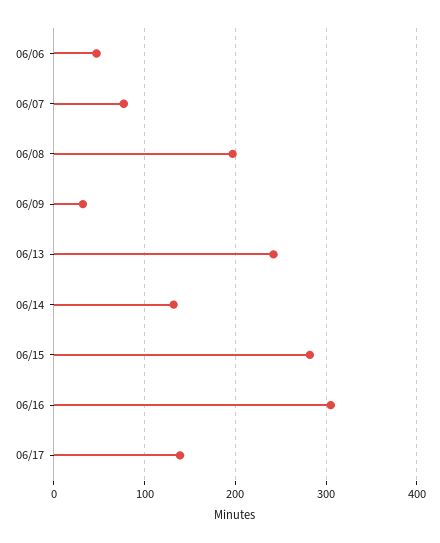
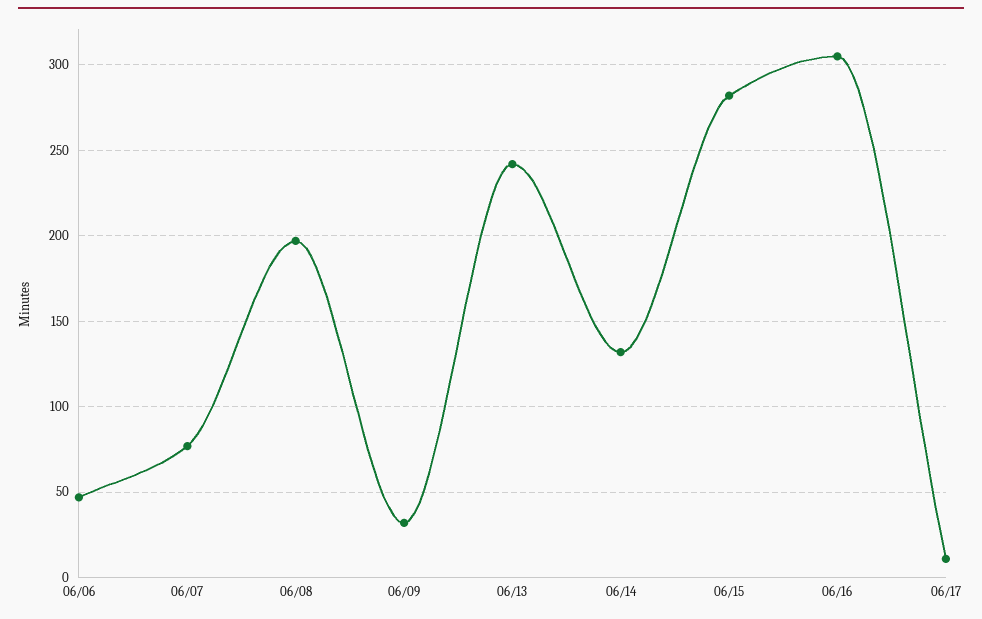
06/17: 140 -> 10

